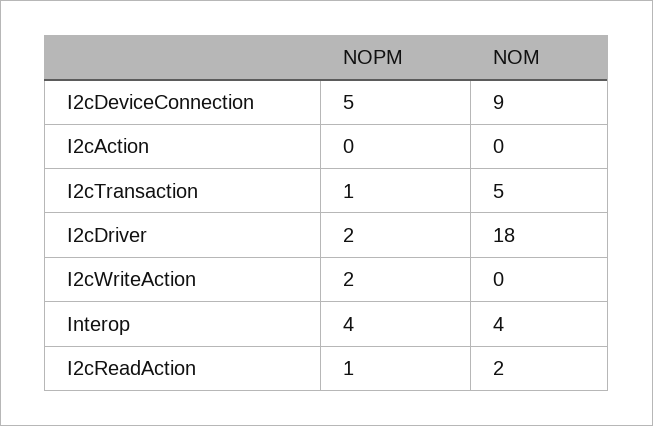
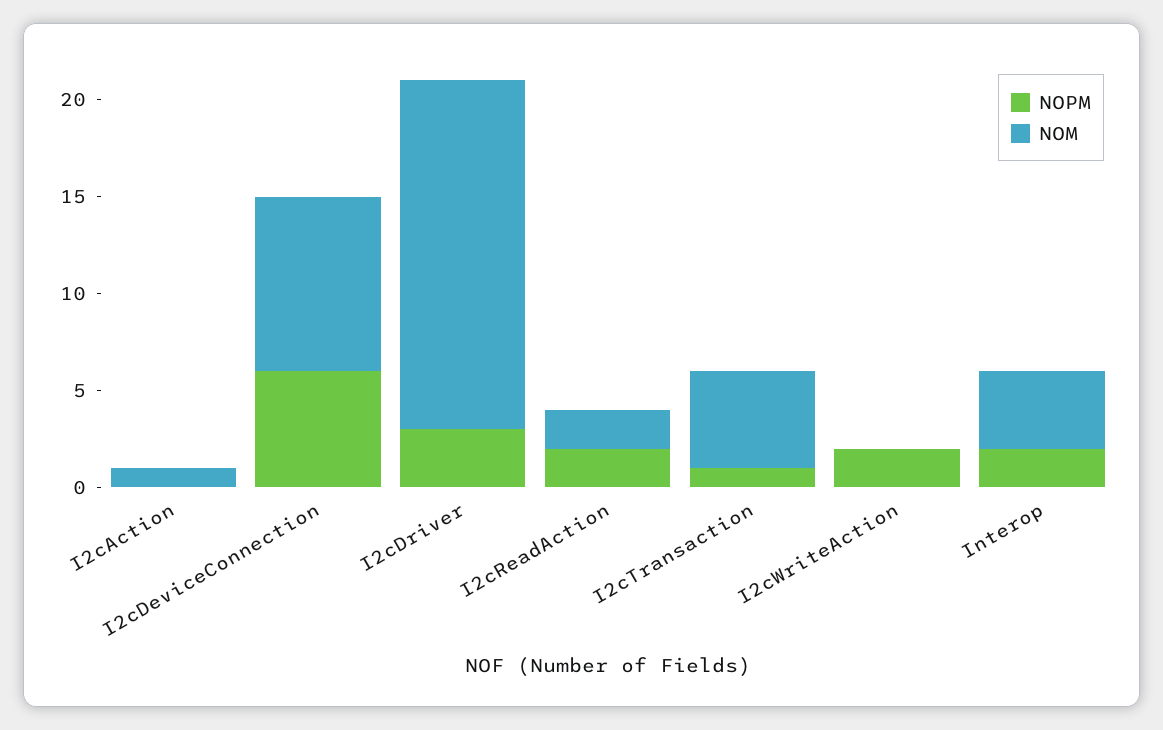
NOPM, I2cDeviceConnection: 5 -> 6
NOM, I2cAction: 0 -> 1
NOPM, I2cDriver: 2 -> 3
NOPM, Interop: 4 -> 2
NOPM, I2cReadAction: 1 -> 2

